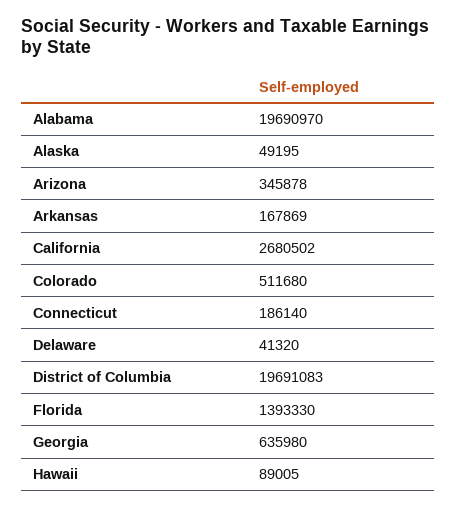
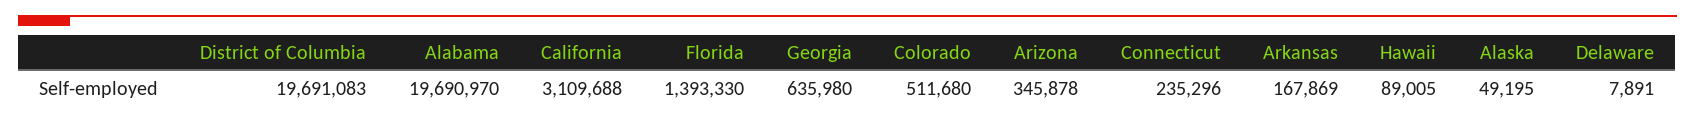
California: 2680502 -> 3109688
Connecticut: 186140 -> 235296
Delaware: 41320 -> 7891

